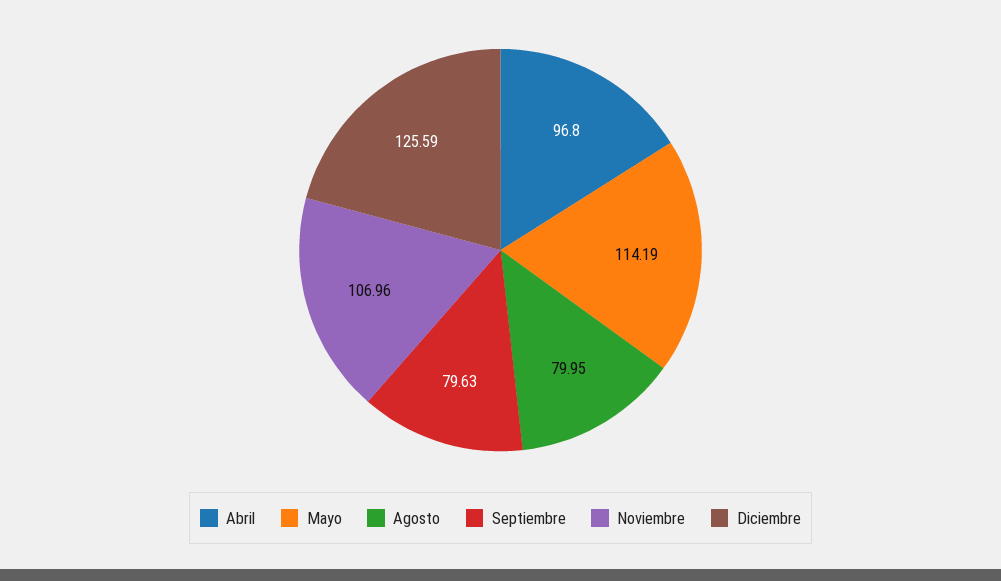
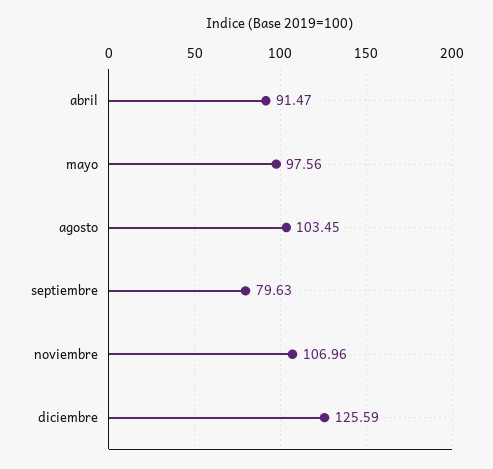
Abril: 96.8 -> 91.47
Mayo: 114.19 -> 97.56
Agosto: 79.95 -> 103.45

